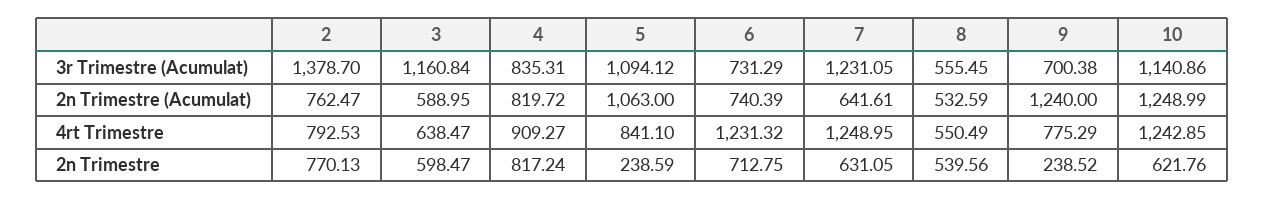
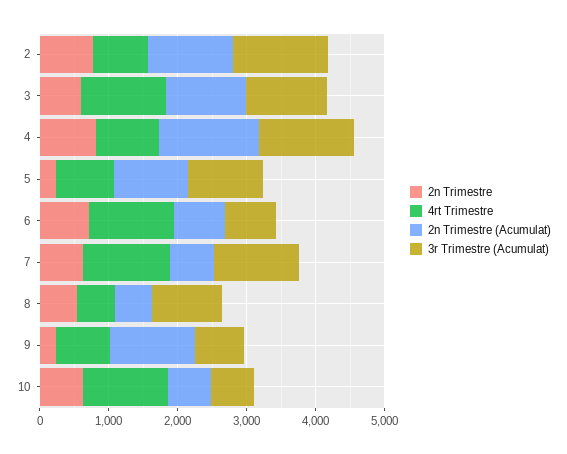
3r Trimestre (Acumulat), 4: 835.31 -> 1400
3r Trimestre (Acumulat), 8: 555.45 -> 1000
3r Trimestre (Acumulat), 10: 1140.86 -> 600
2n Trimestre (Acumulat), 2: 762.47 -> 1200
2n Trimestre (Acumulat), 3: 588.95 -> 1200
2n Trimestre (Acumulat), 4: 819.72 -> 1400
2n Trimestre (Acumulat), 10: 1248.99 -> 600
4rt Trimestre, 3: 638.47 -> 1200

